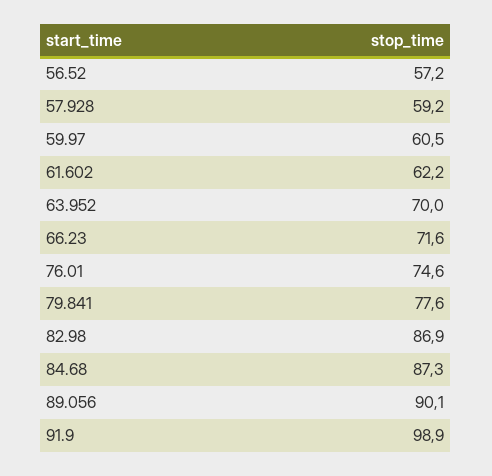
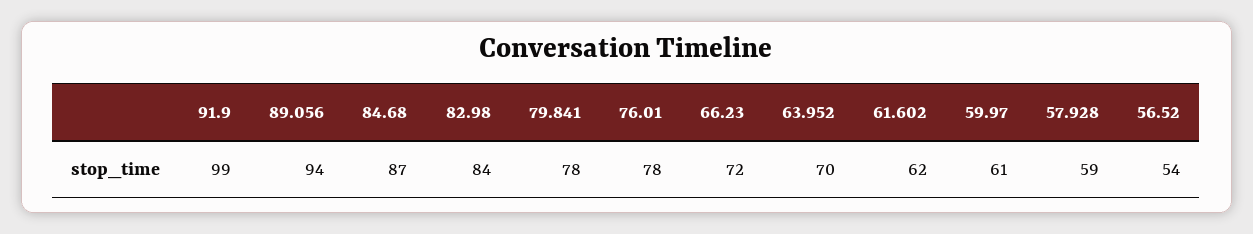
56.52: 57.2 -> 54
76.01: 74.6 -> 78
82.98: 86.9 -> 84
89.056: 90.1 -> 94

